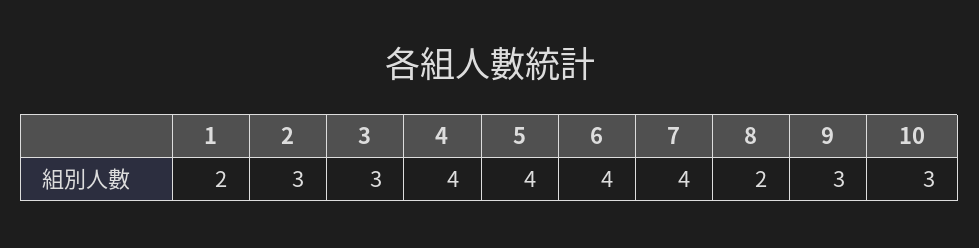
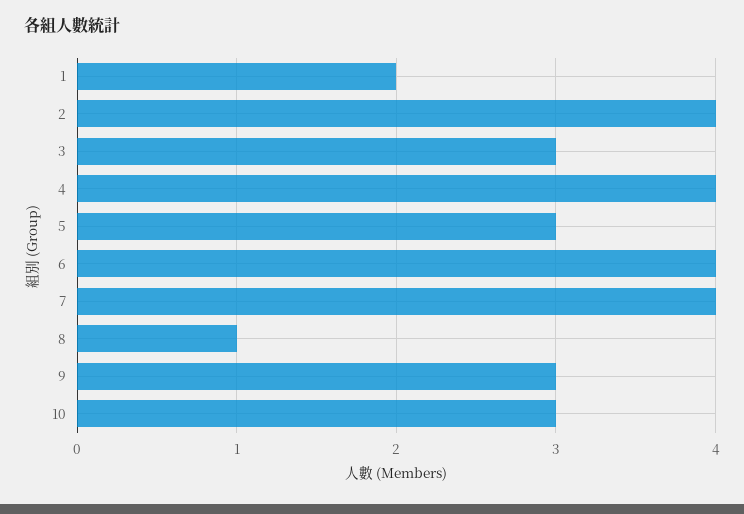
2: 3 -> 4
5: 4 -> 3
8: 2 -> 1

